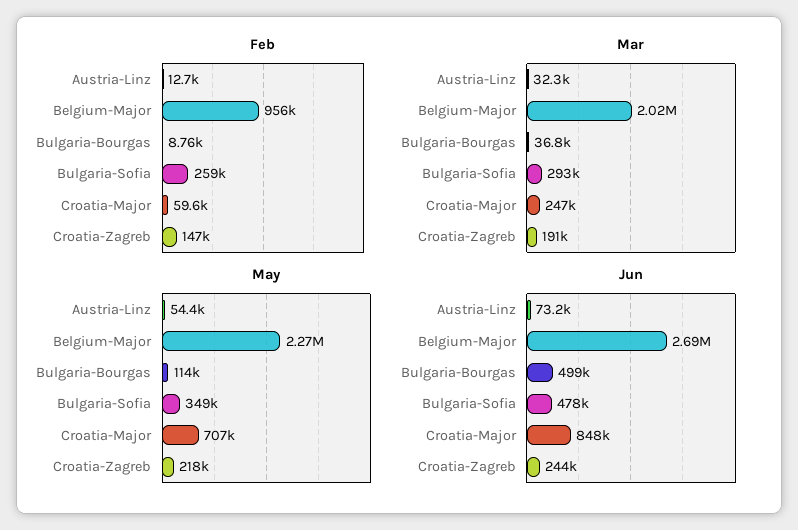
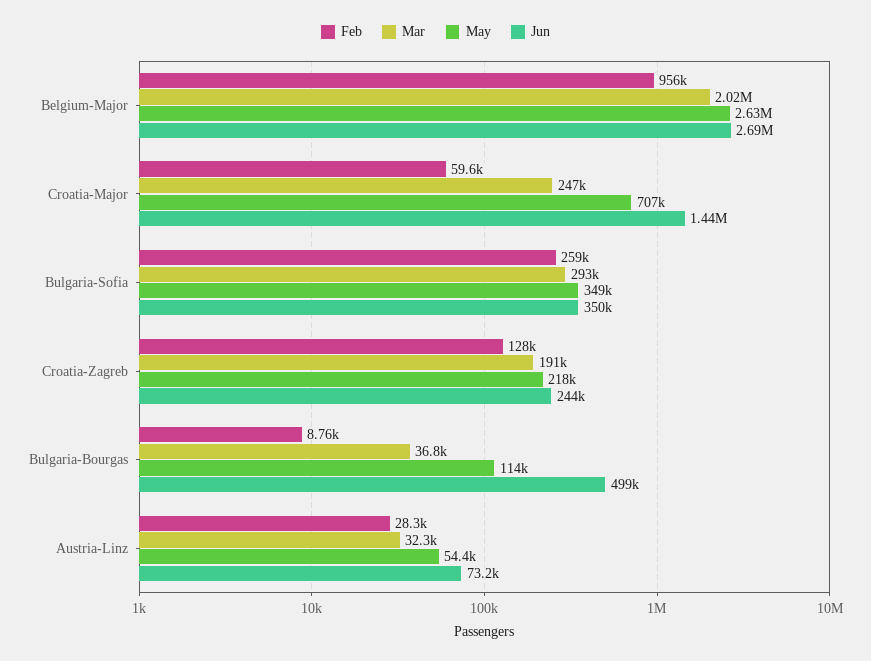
Feb, Austria-Linz: 12700 -> 28300
Feb, Croatia-Zagreb: 147000 -> 128000
May, Belgium-Major: 2270000 -> 2630000
Jun, Bulgaria-Sofia: 478000 -> 350000
Jun, Croatia-Major: 848000 -> 1440000

